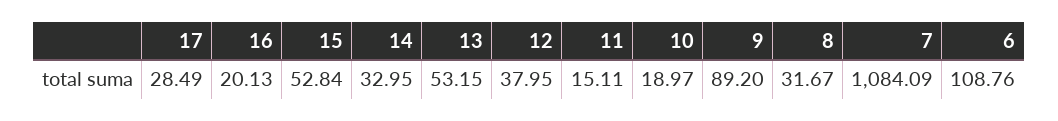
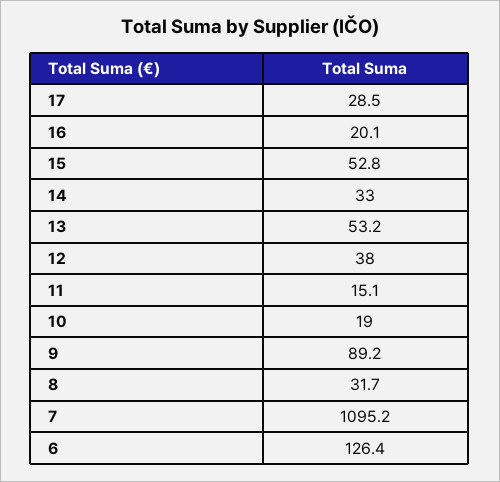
7: 1084.09 -> 1095.2
6: 108.76 -> 126.4

